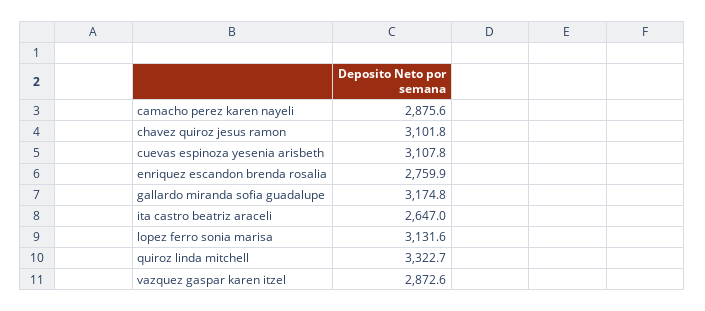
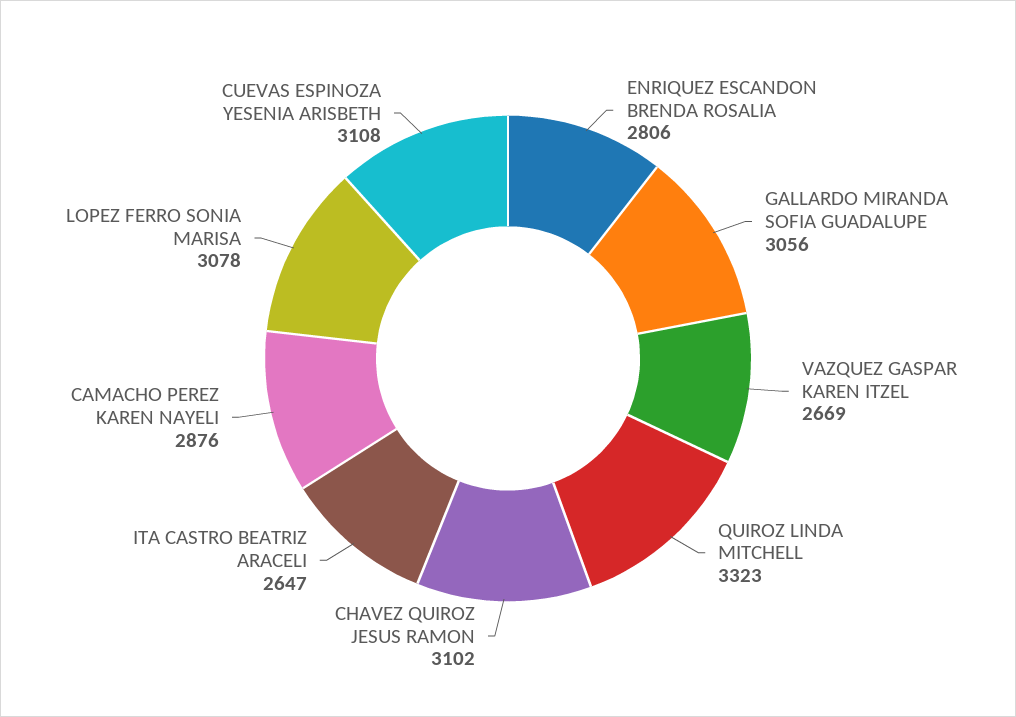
enriquez escandon brenda rosalia: 2759.9 -> 2806
gallardo miranda sofia guadalupe: 3174.8 -> 3056
lopez ferro sonia marisa: 3131.6 -> 3078
vazquez gaspar karen itzel: 2872.6 -> 2669

